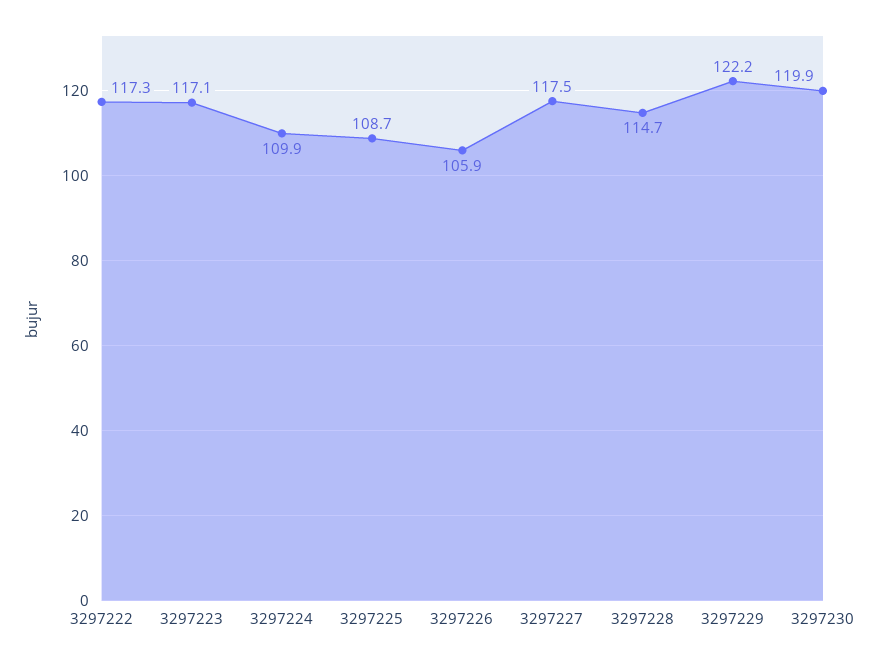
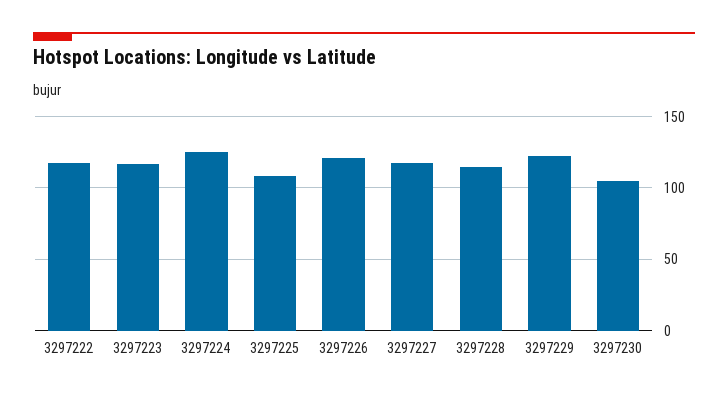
3297224: 109.9 -> 125
3297226: 105.9 -> 120
3297230: 119.9 -> 105

